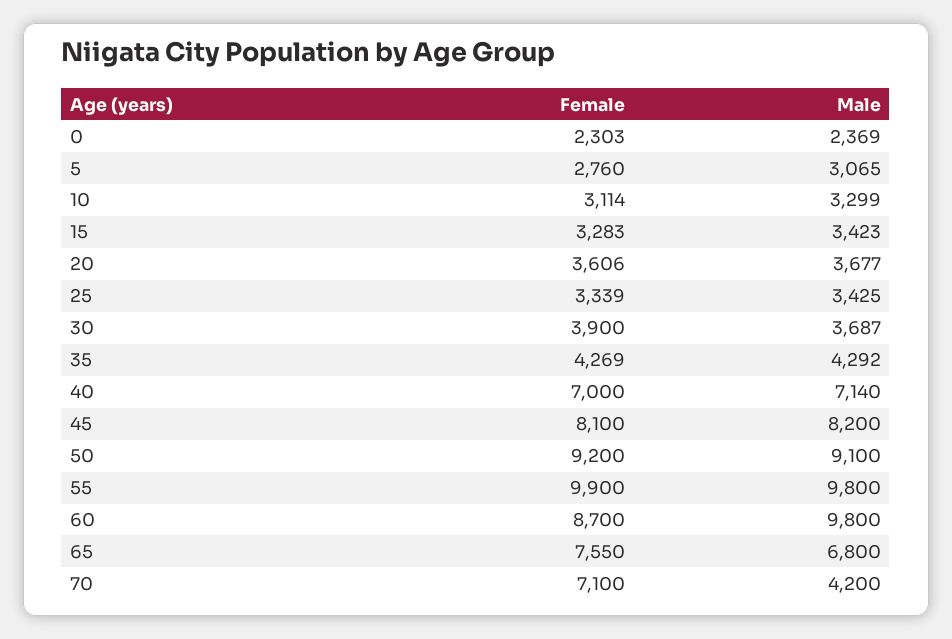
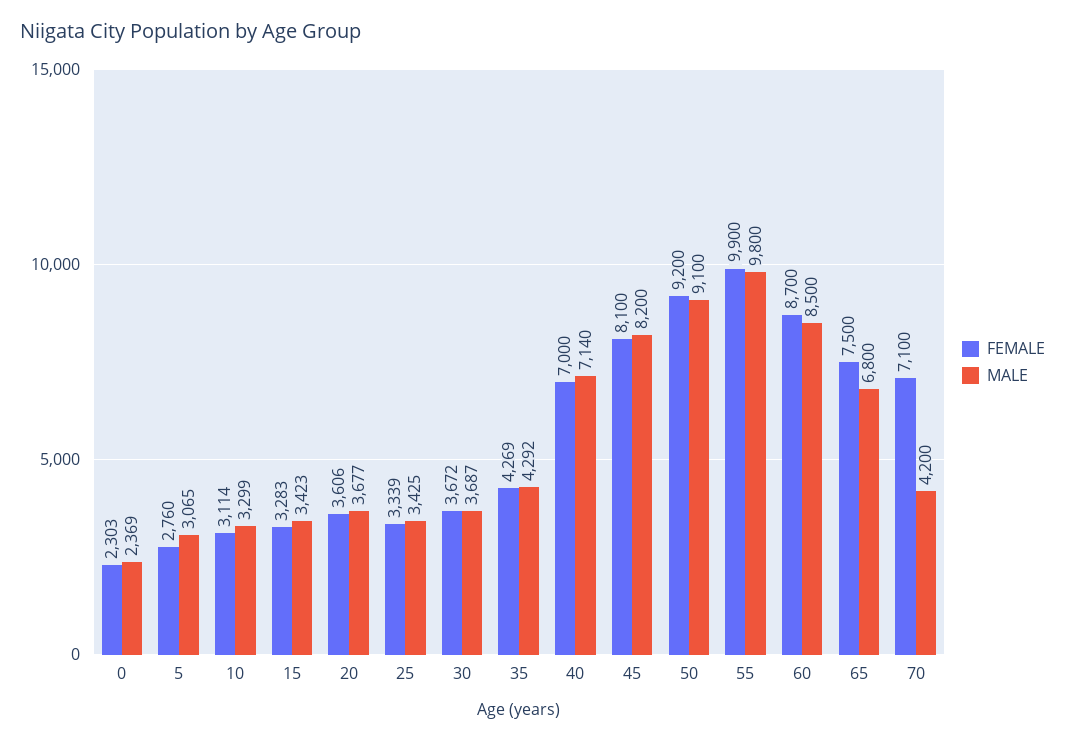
Female, 30: 3900 -> 3672
Male, 60: 9800 -> 8500
Female, 65: 7550 -> 7500

